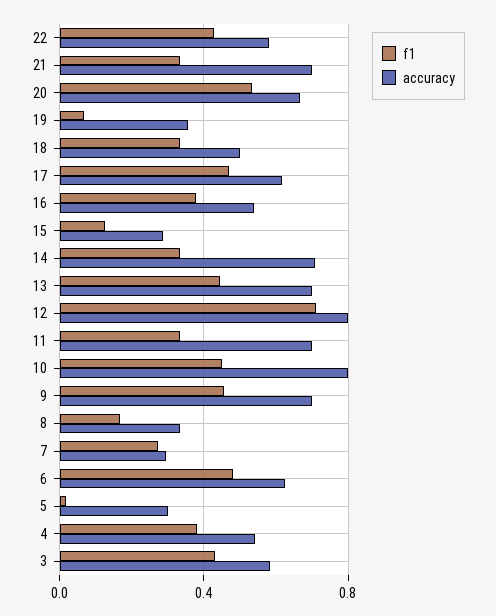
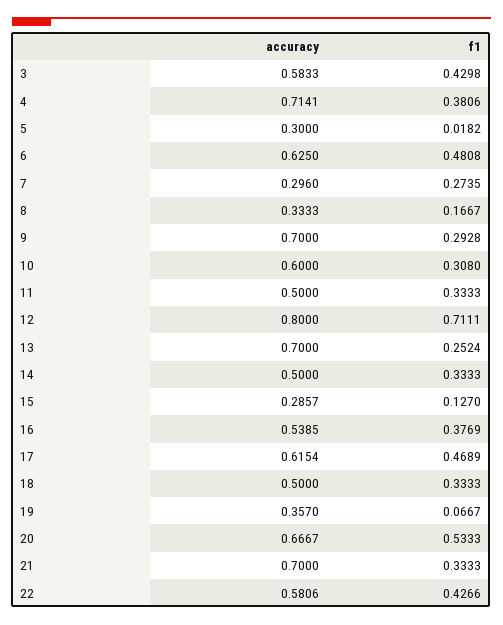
accuracy, 14: 0.7 -> 0.5
f1, 13: 0.45 -> 0.2524
accuracy, 11: 0.7 -> 0.5
f1, 10: 0.45 -> 0.308
accuracy, 10: 0.8 -> 0.6
f1, 9: 0.45 -> 0.2928
accuracy, 4: 0.55 -> 0.7141

